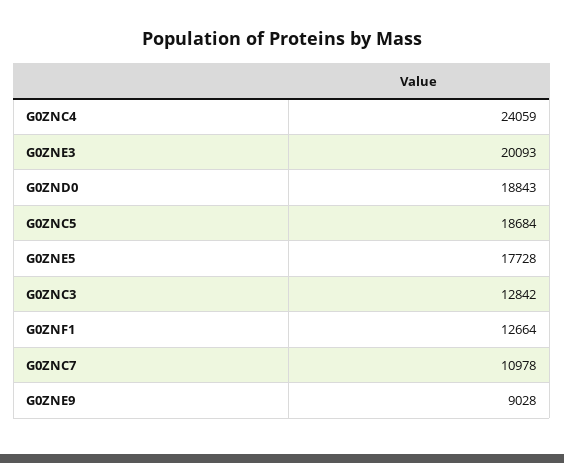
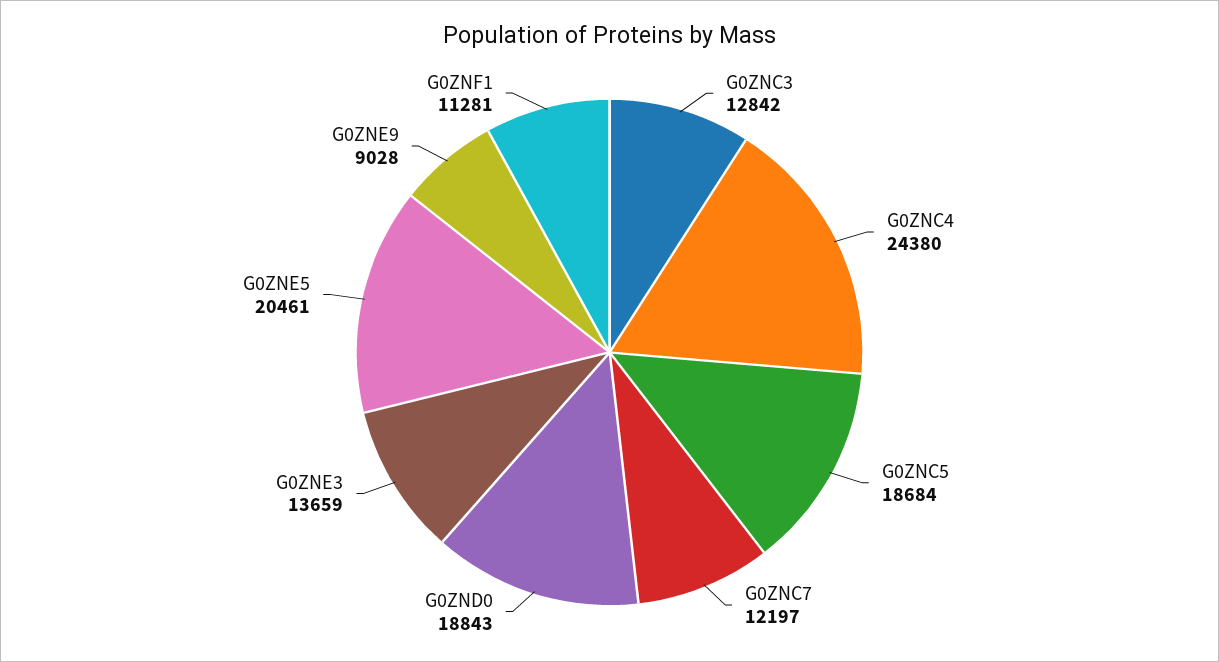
G0ZNC4: 24059 -> 24380
G0ZNE3: 20093 -> 13659
G0ZNE5: 17728 -> 20461
G0ZNF1: 12664 -> 11281
G0ZNC7: 10978 -> 12197

